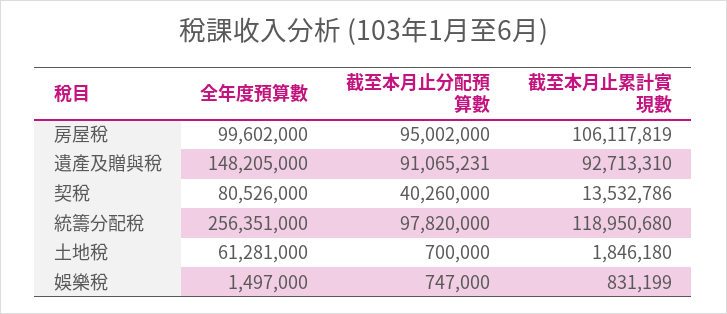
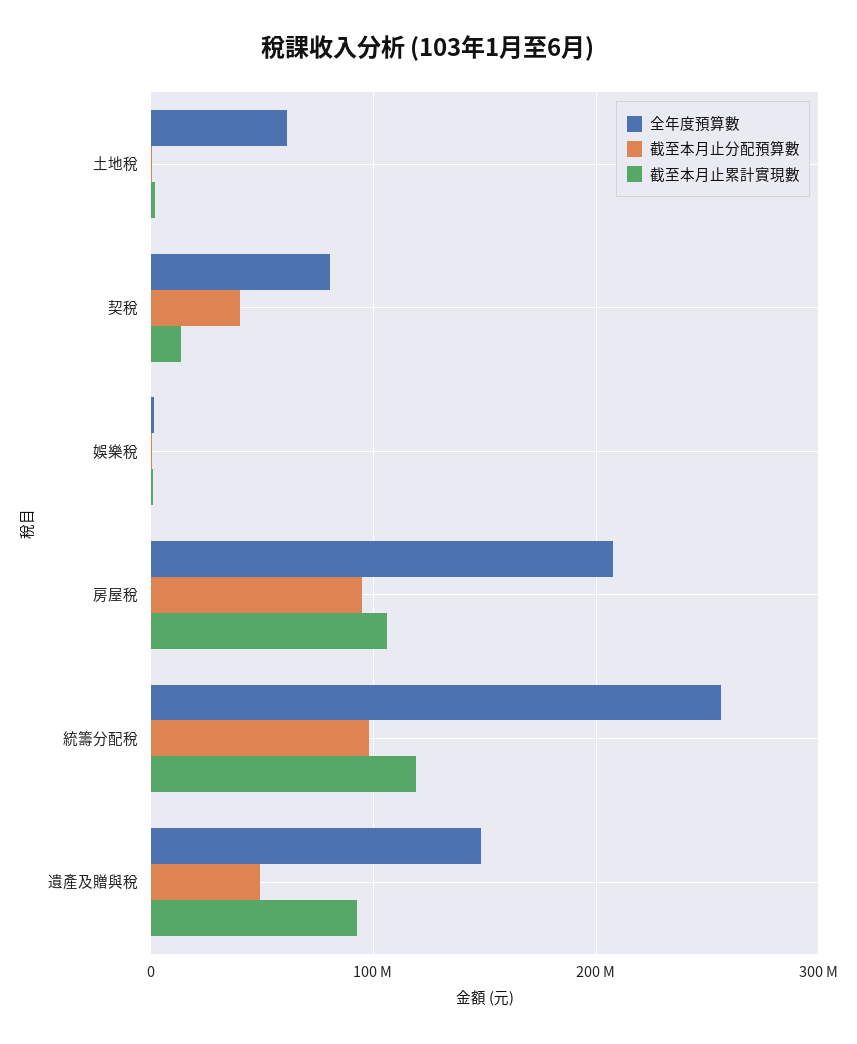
全年度預算數, 房屋稅: 99602000 -> 210000000
截至本月止分配預算數, 遺產及贈與稅: 91065231 -> 50000000

